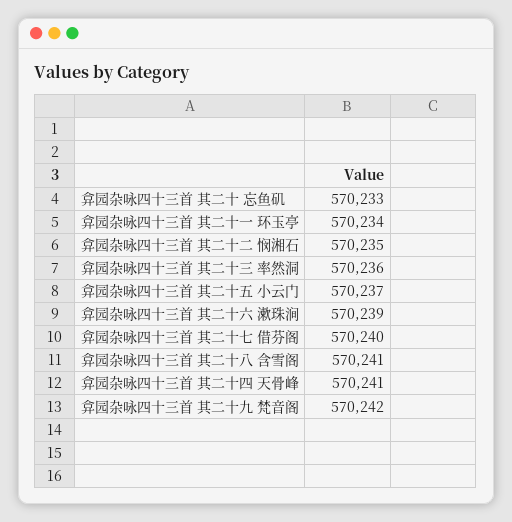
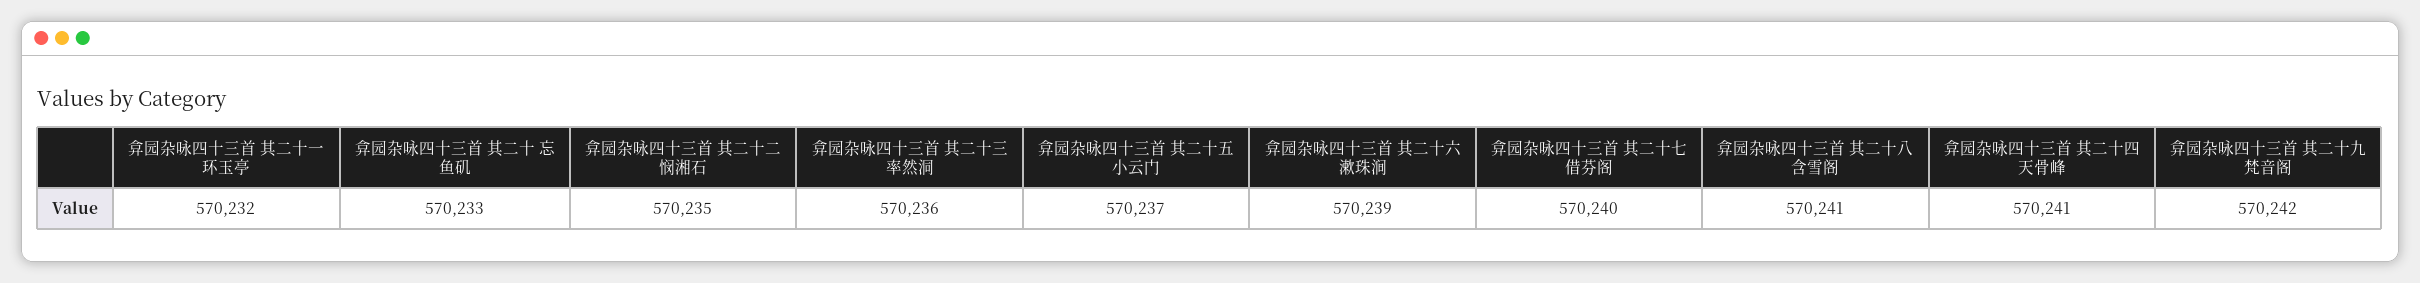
弇园杂咏四十三首 其二十一 环玉亭: 570234 -> 570232

